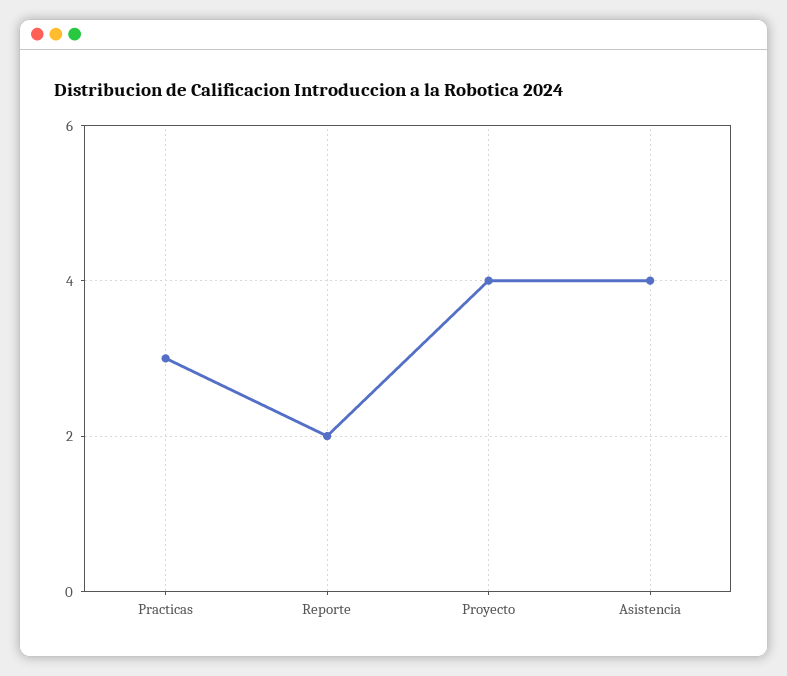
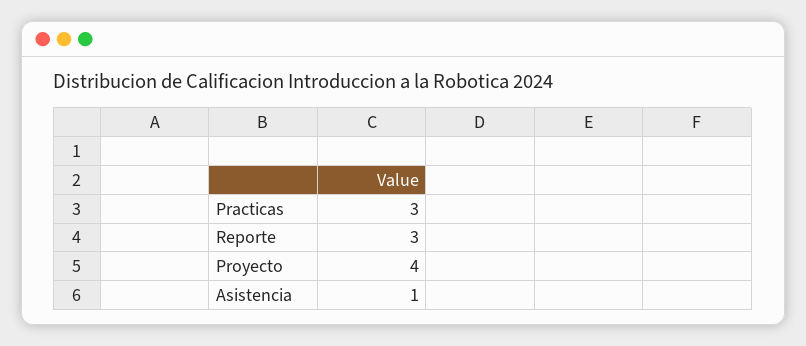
Reporte: 2 -> 3
Asistencia: 4 -> 1

